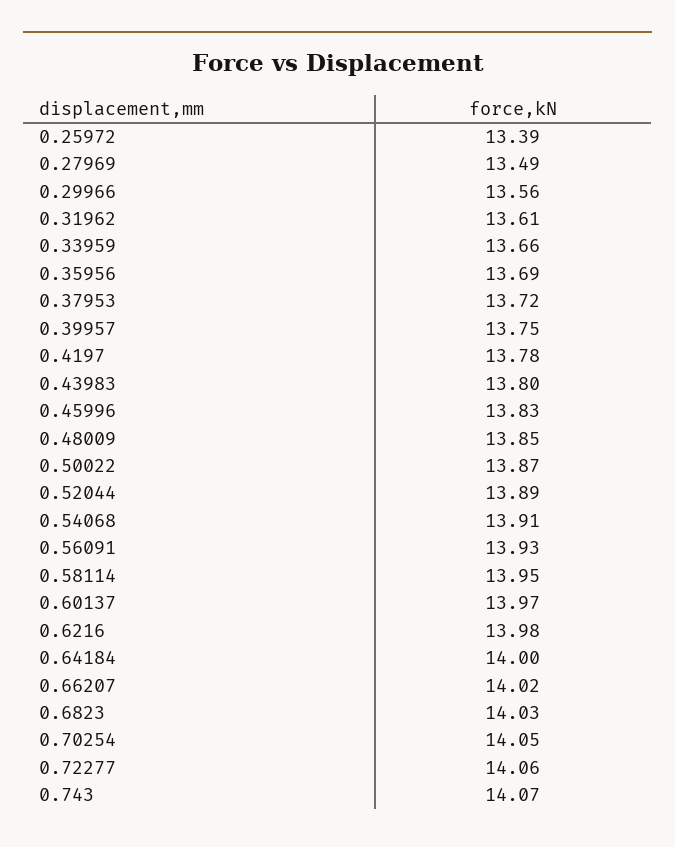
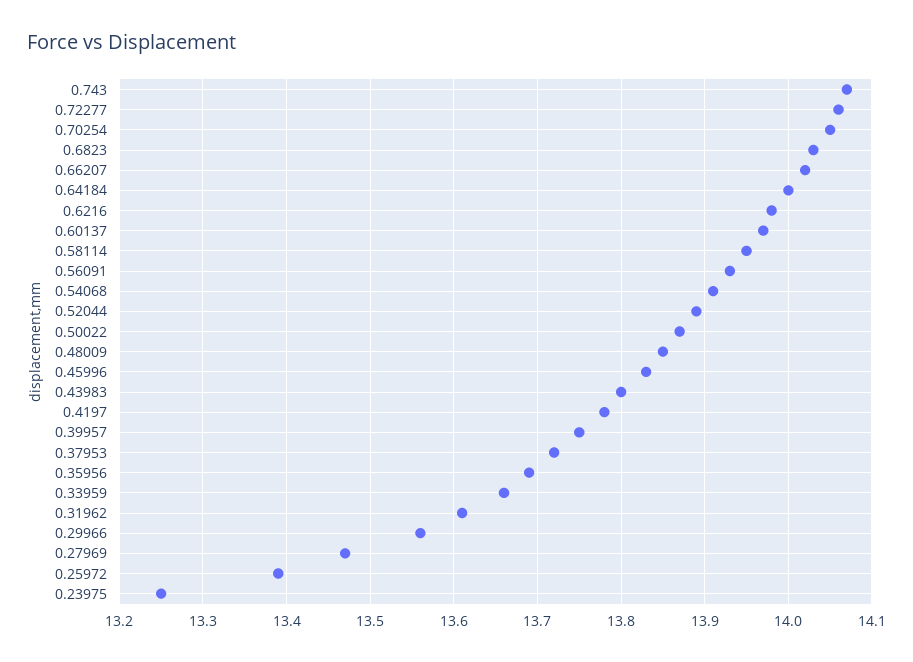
0.27969: 13.49 -> 13.47
0.23975: none -> 13.25

